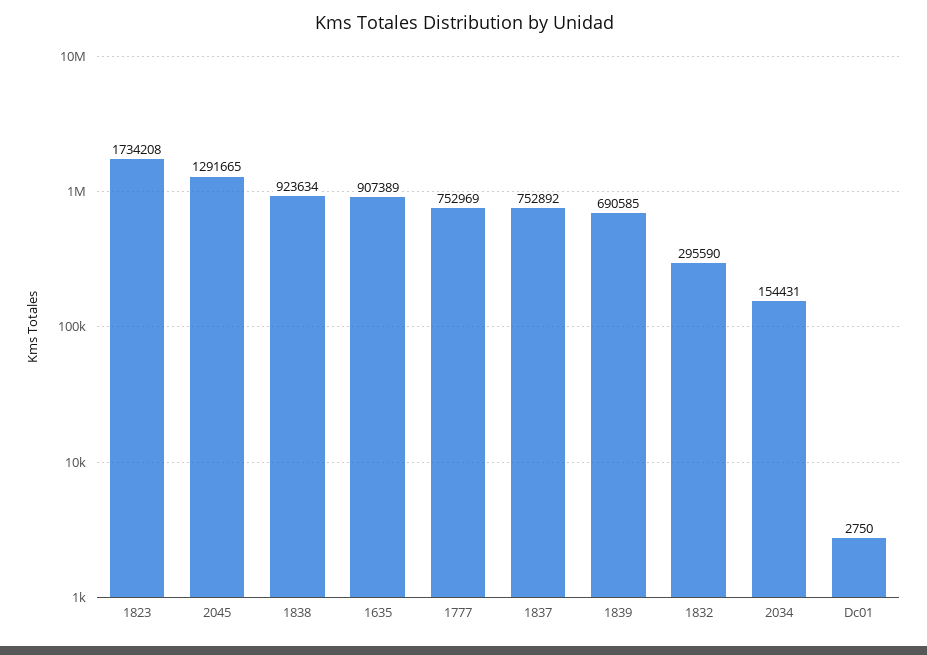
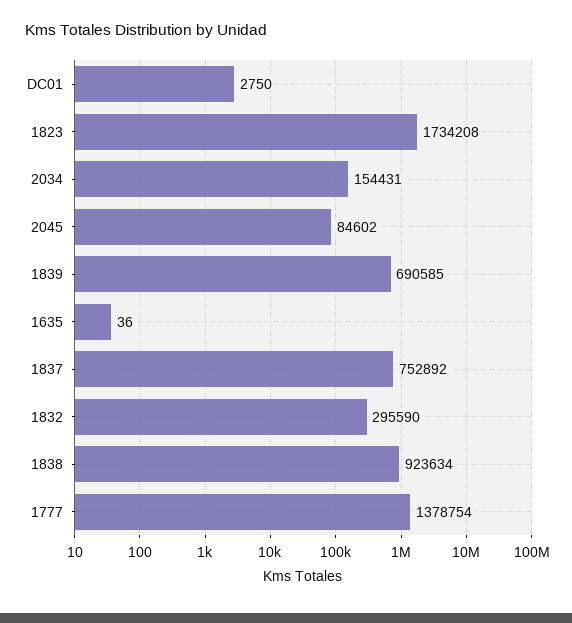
2045: 1291665 -> 84602
1635: 907389 -> 36
1777: 752969 -> 1378754

